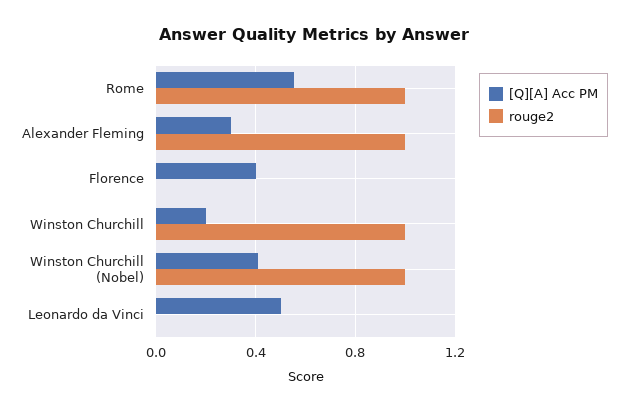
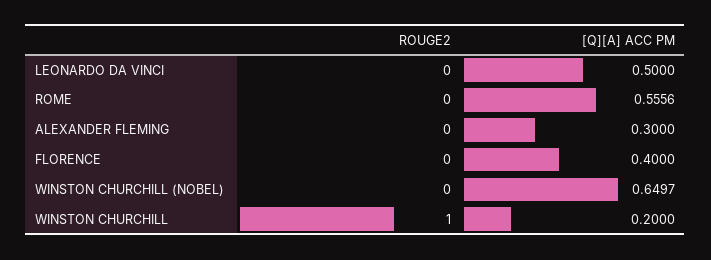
rouge2, Rome: 1 -> 0
rouge2, Alexander Fleming: 1 -> 0
[Q][A] Acc PM, Winston Churchill (Nobel): 0.4 -> 0.6497
rouge2, Winston Churchill (Nobel): 1 -> 0

